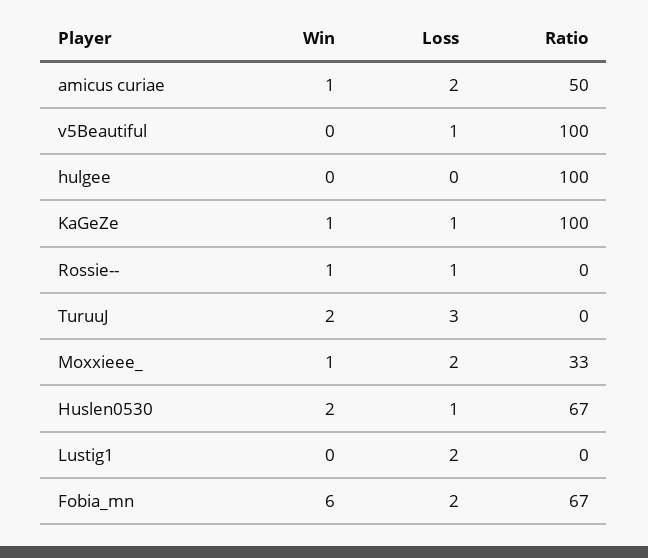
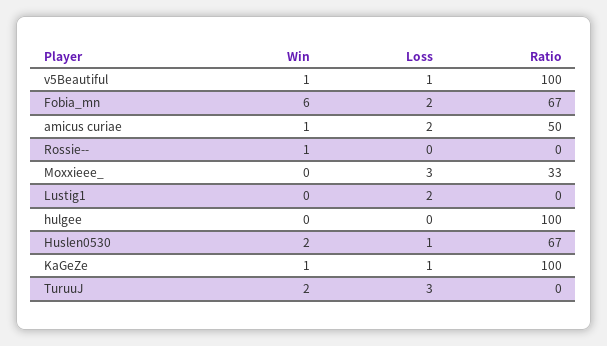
Win, v5Beautiful: 0 -> 1
Loss, Rossie--: 1 -> 0
Win, Moxxieee_: 1 -> 0
Loss, Moxxieee_: 2 -> 3

